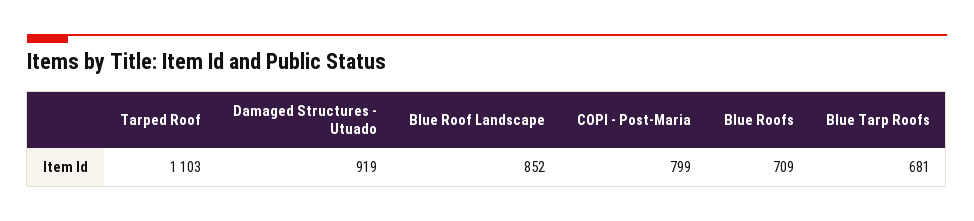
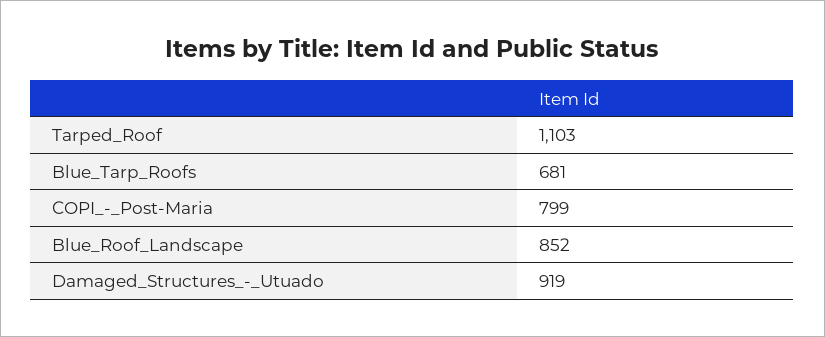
Blue Roofs: 709 -> none

